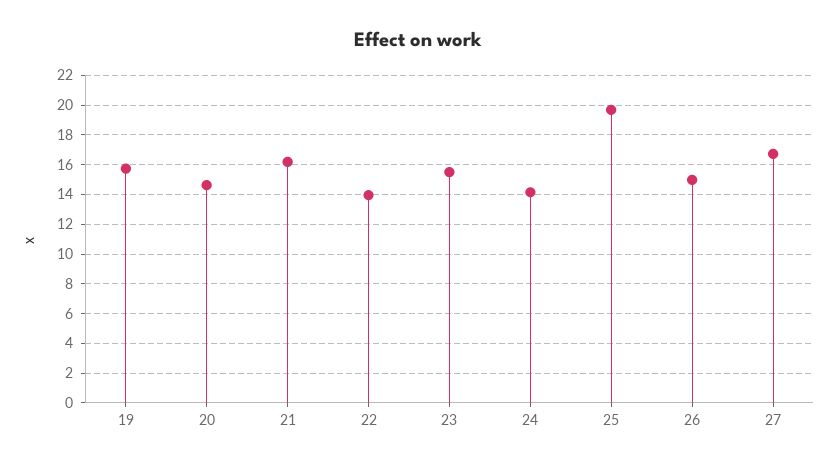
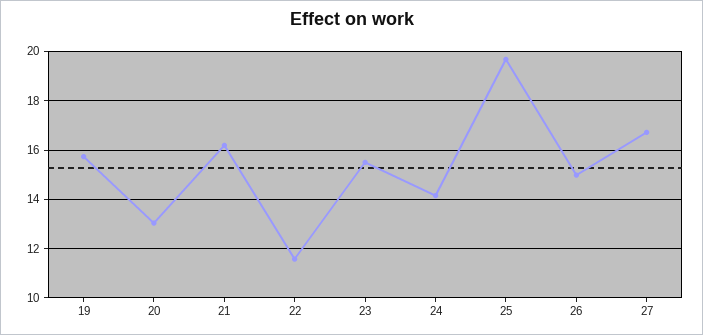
20: 14.5 -> 13
22: 14 -> 11.5

